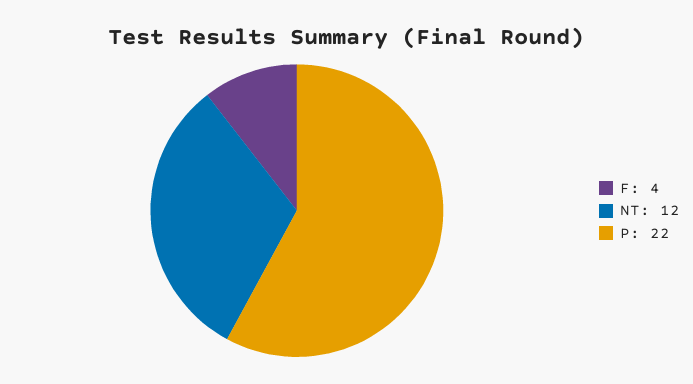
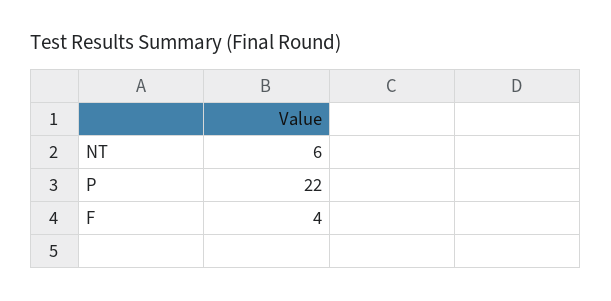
NT: 12 -> 6

